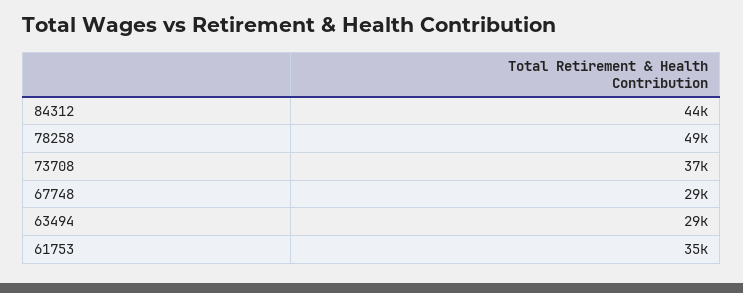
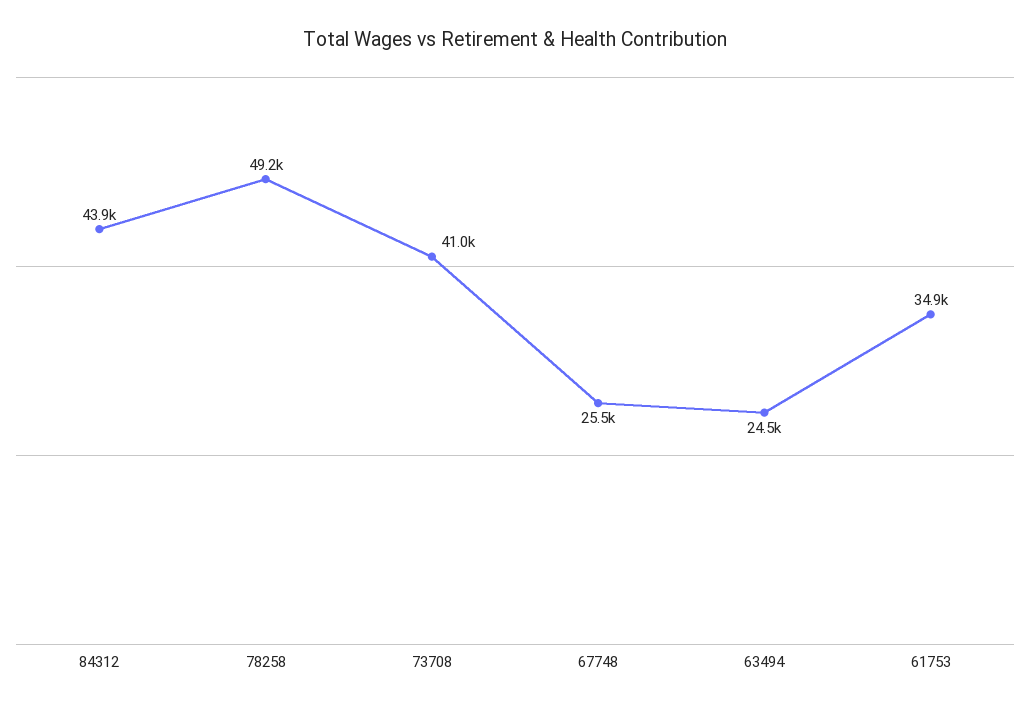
73708: 37000 -> 41000
67748: 29000 -> 25500
63494: 29000 -> 24500

